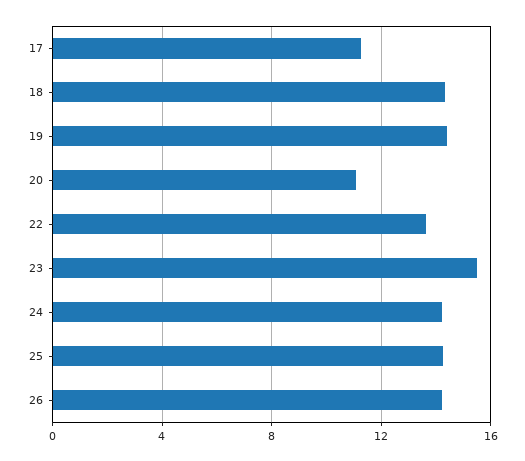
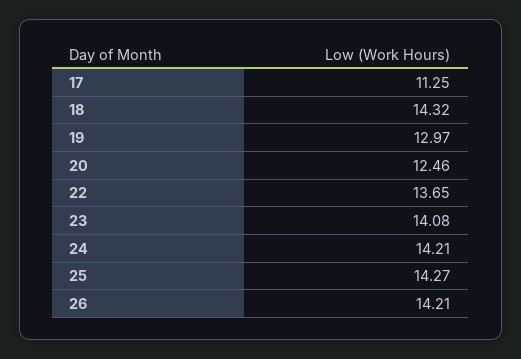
19: 14.5 -> 12.97
20: 11 -> 12.46
23: 15.5 -> 14.08

